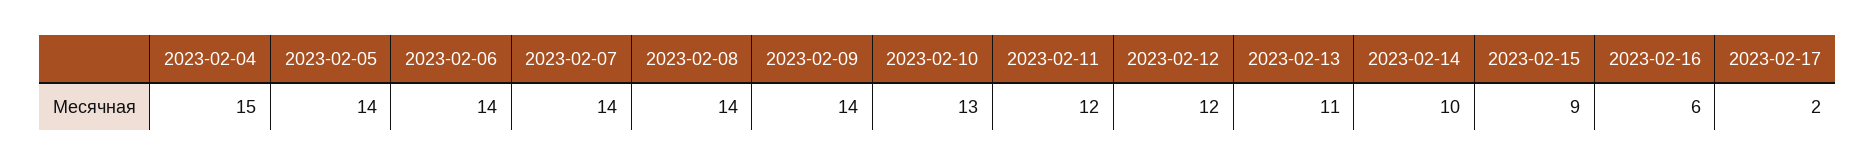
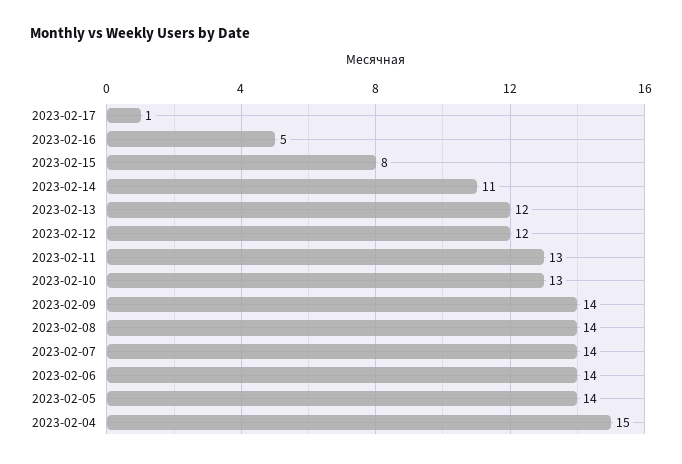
2023-02-11: 12 -> 13
2023-02-13: 11 -> 12
2023-02-14: 10 -> 11
2023-02-15: 9 -> 8
2023-02-16: 6 -> 5
2023-02-17: 2 -> 1

